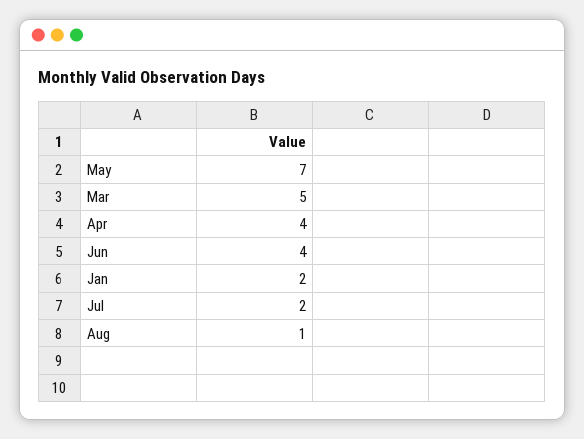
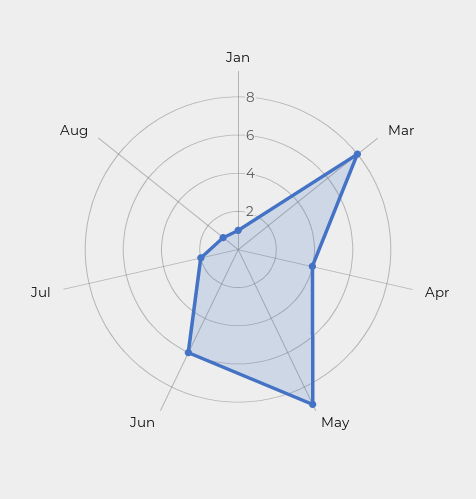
May: 7 -> 9
Mar: 5 -> 8
Jun: 4 -> 6
Jan: 2 -> 1

